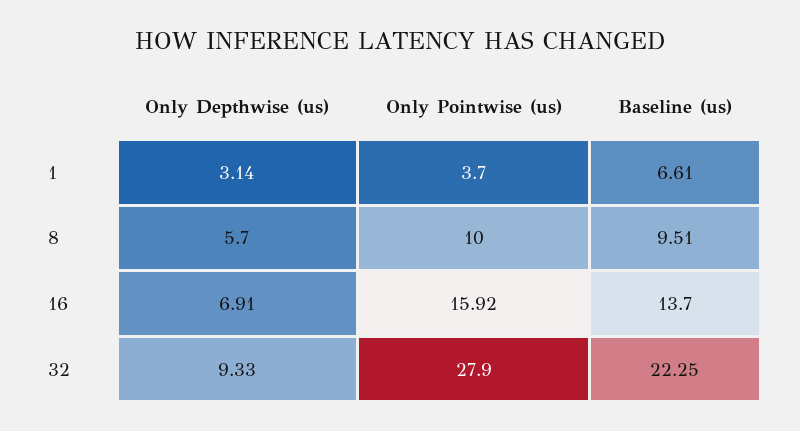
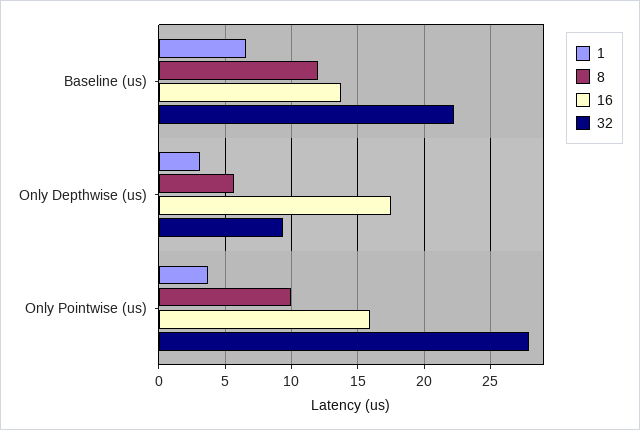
8, Baseline (us): 9.51 -> 12
16, Only Depthwise (us): 6.91 -> 17.5

